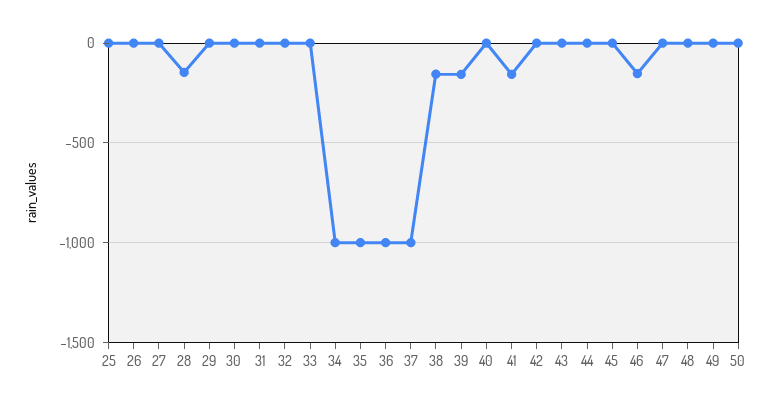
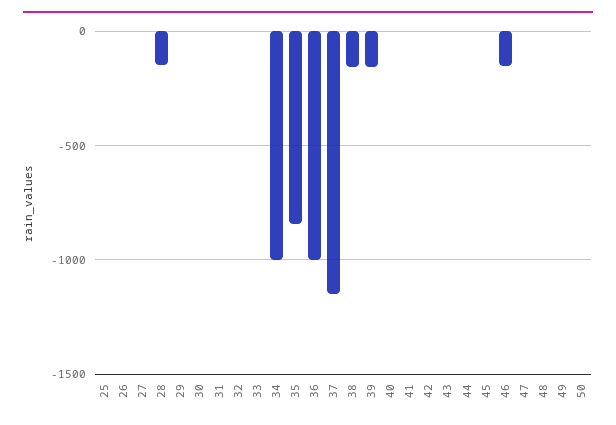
35: -1000 -> -850
37: -1000 -> -1150
41: -150 -> 0

